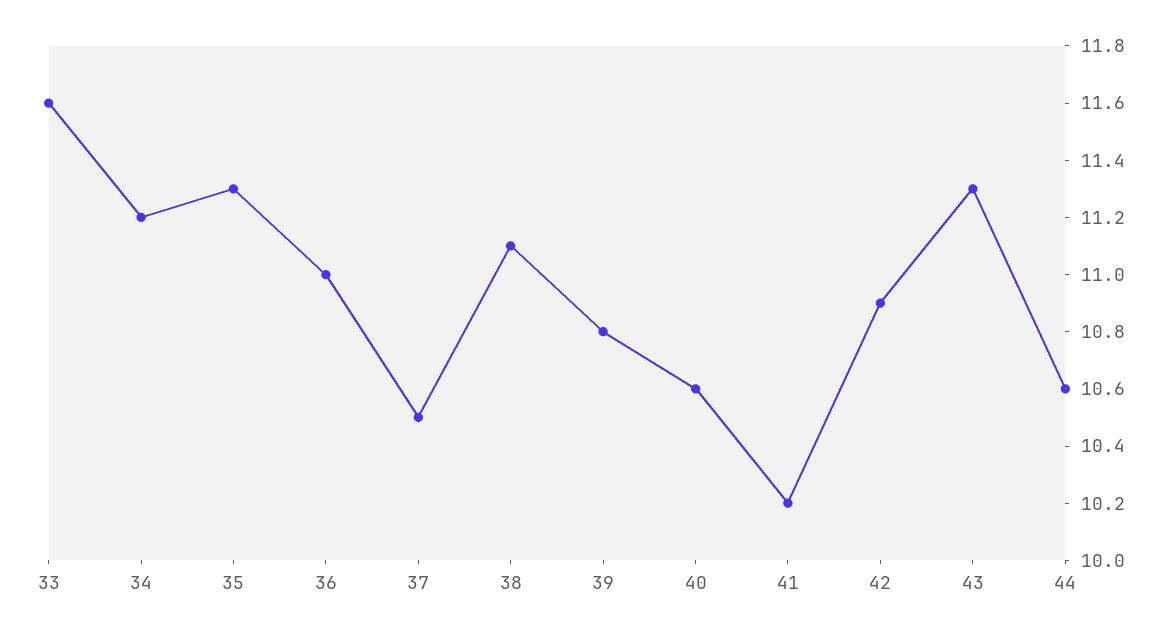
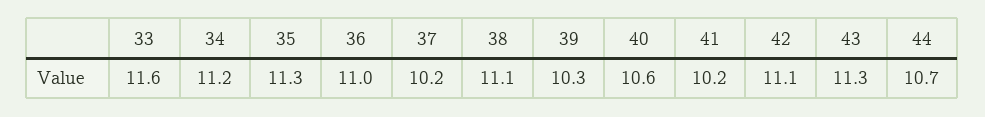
37: 10.5 -> 10.2
39: 10.8 -> 10.3
42: 10.9 -> 11.1
44: 10.6 -> 10.7

